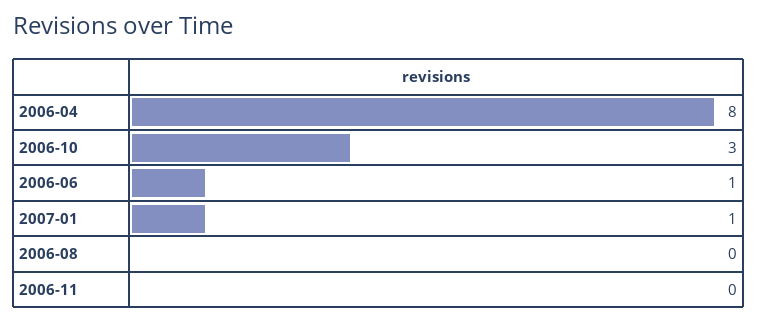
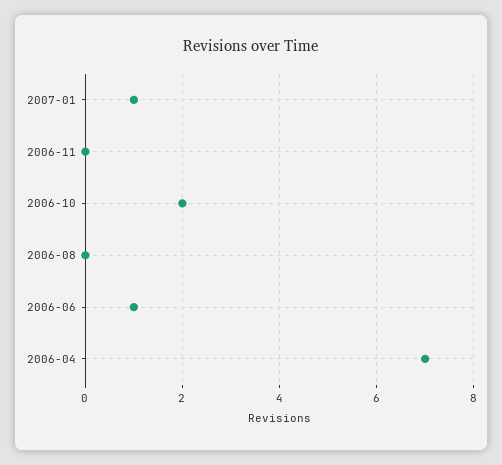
2006-04: 8 -> 7
2006-10: 3 -> 2

